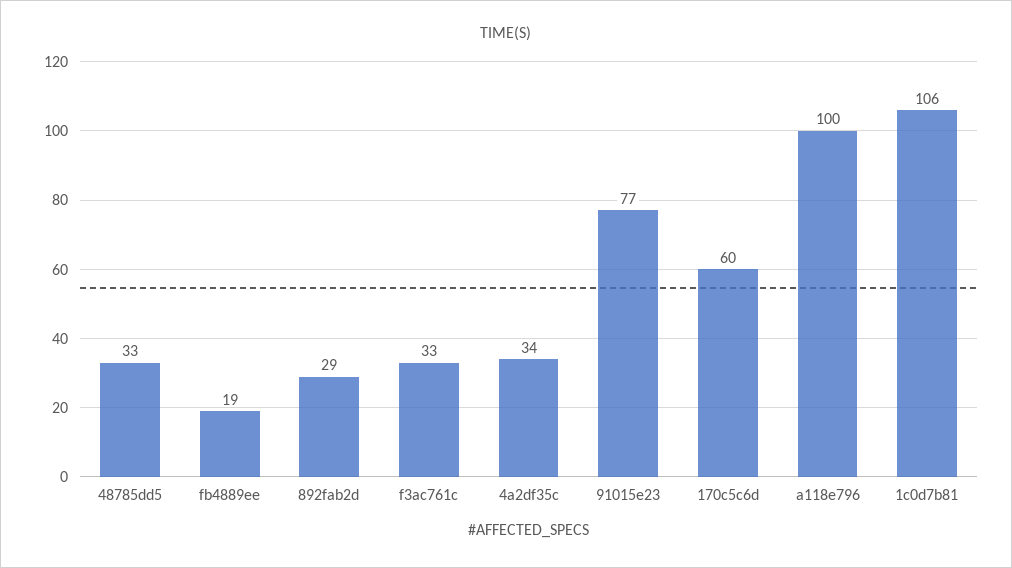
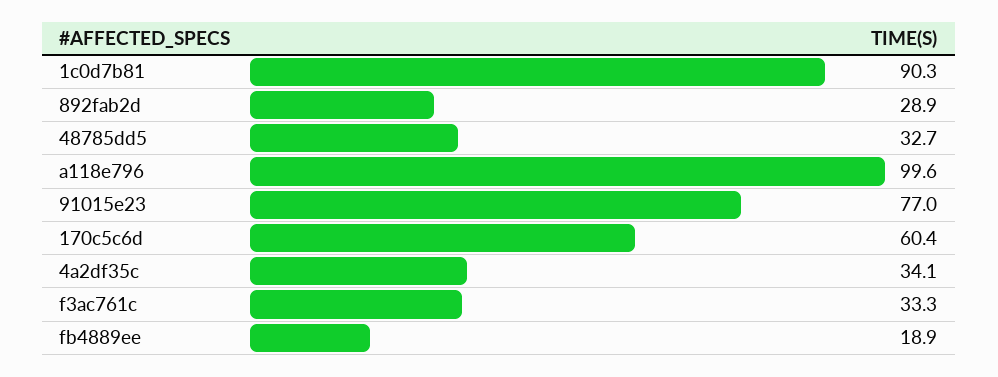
1c0d7b81: 106 -> 90.3

